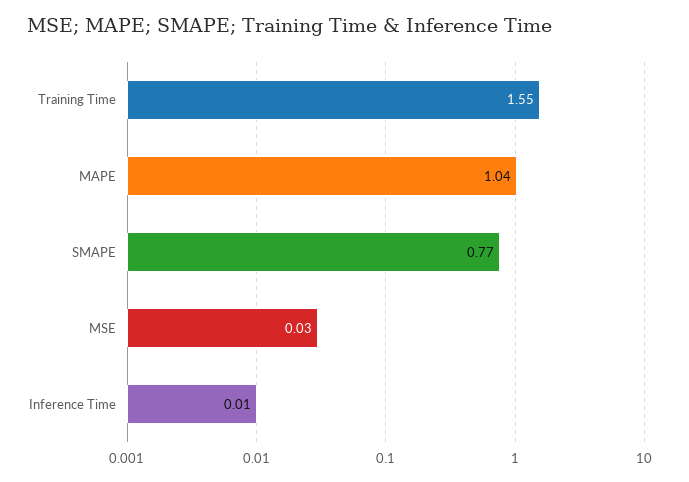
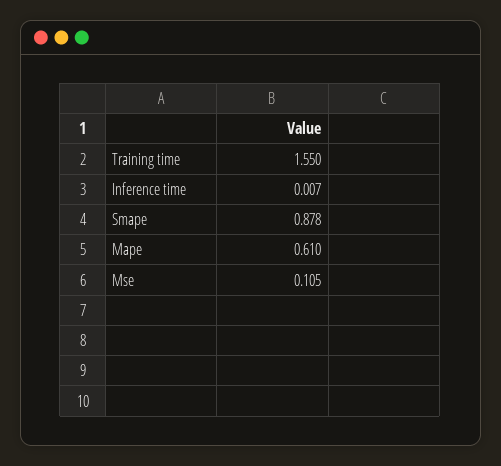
MAPE: 1.04 -> 0.61
SMAPE: 0.77 -> 0.878
MSE: 0.03 -> 0.105

